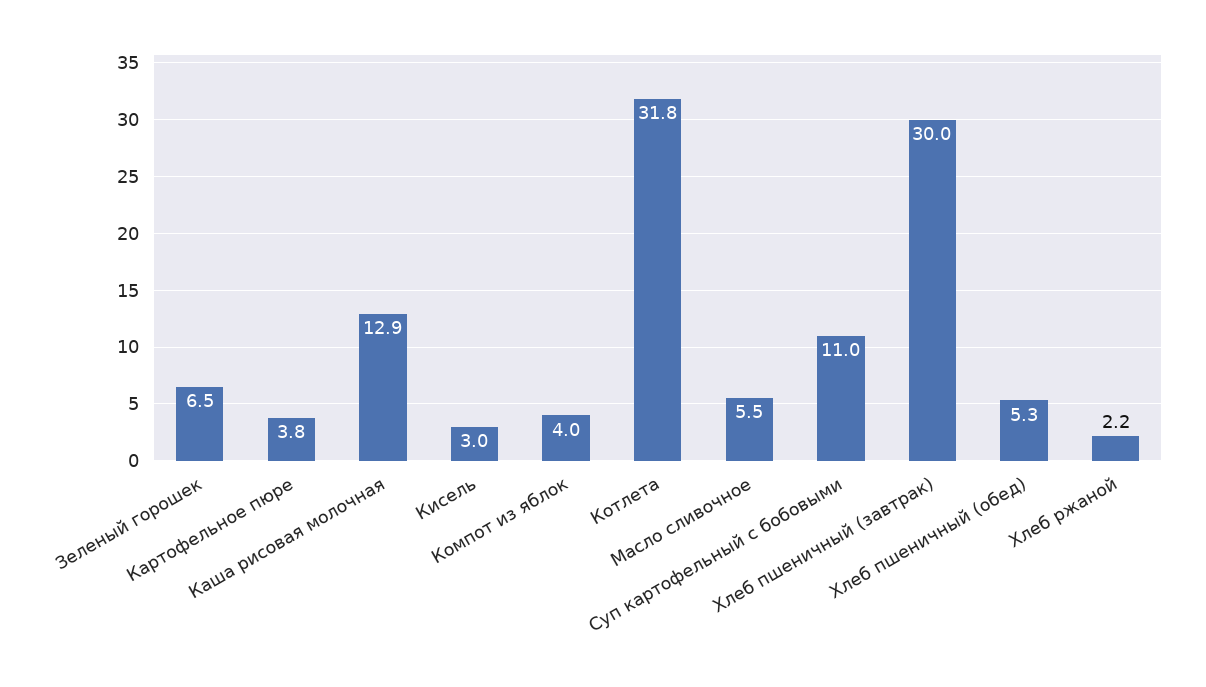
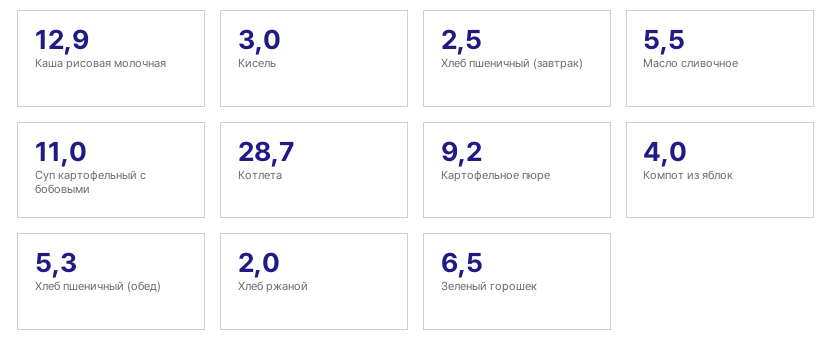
Картофельное пюре: 3.8 -> 9.2
Котлета: 31.8 -> 28.7
Хлеб пшеничный (завтрак): 30 -> 2.5
Хлеб ржаной: 2.2 -> 2

